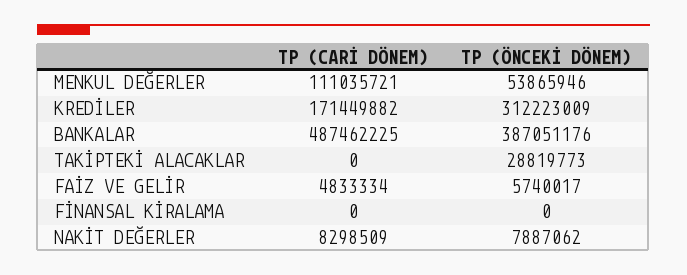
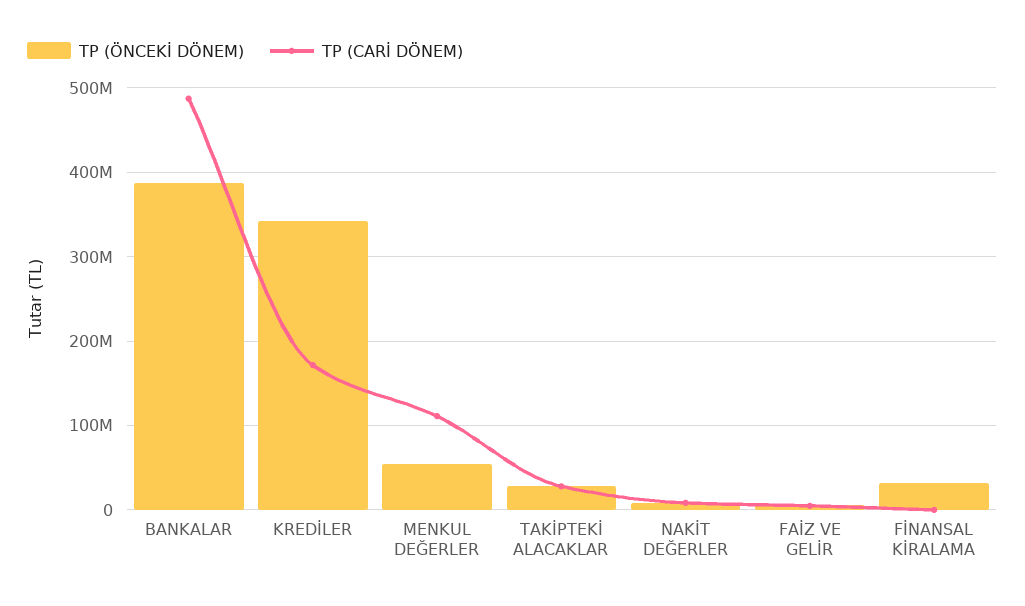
TP (ÖNCEKİ DÖNEM), KREDİLER: 312223009 -> 340000000
TP (CARİ DÖNEM), TAKİPTEKİ ALACAKLAR: 0 -> 30000000
TP (ÖNCEKİ DÖNEM), FİNANSAL KİRALAMA: 0 -> 30000000

